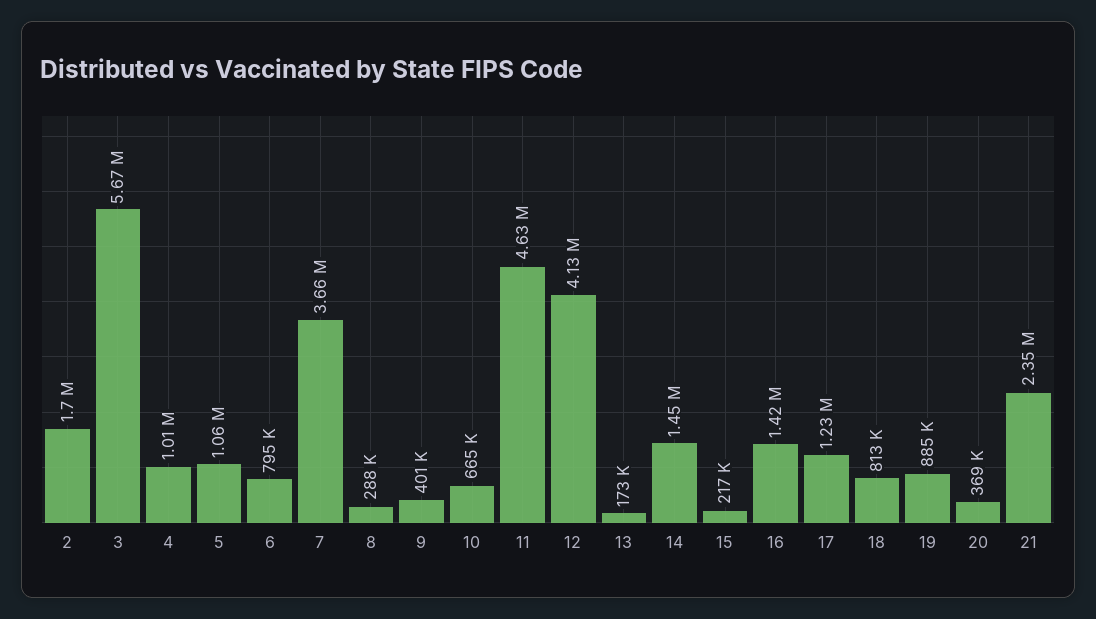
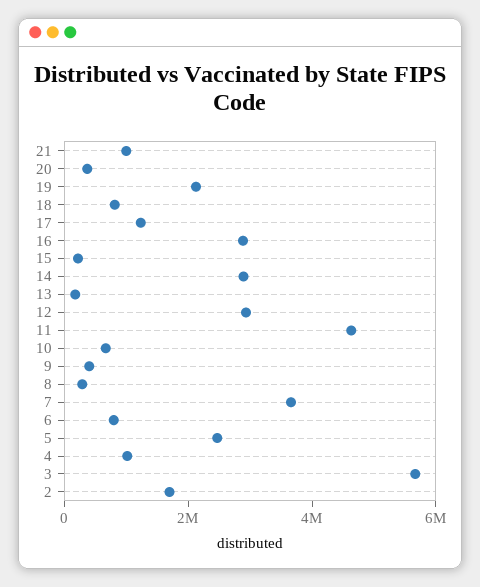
5: 1060000 -> 2500000
12: 4130000 -> 3000000
14: 1450000 -> 3000000
16: 1420000 -> 3000000
19: 885000 -> 2000000
21: 2350000 -> 1000000

